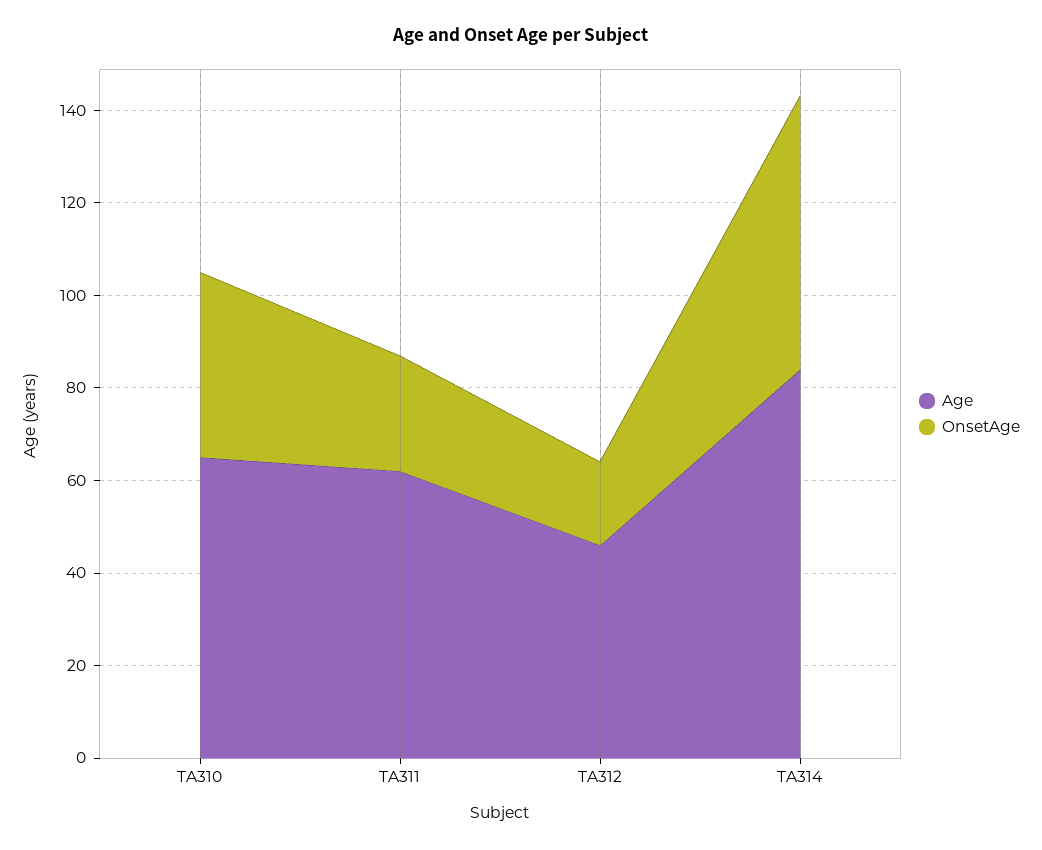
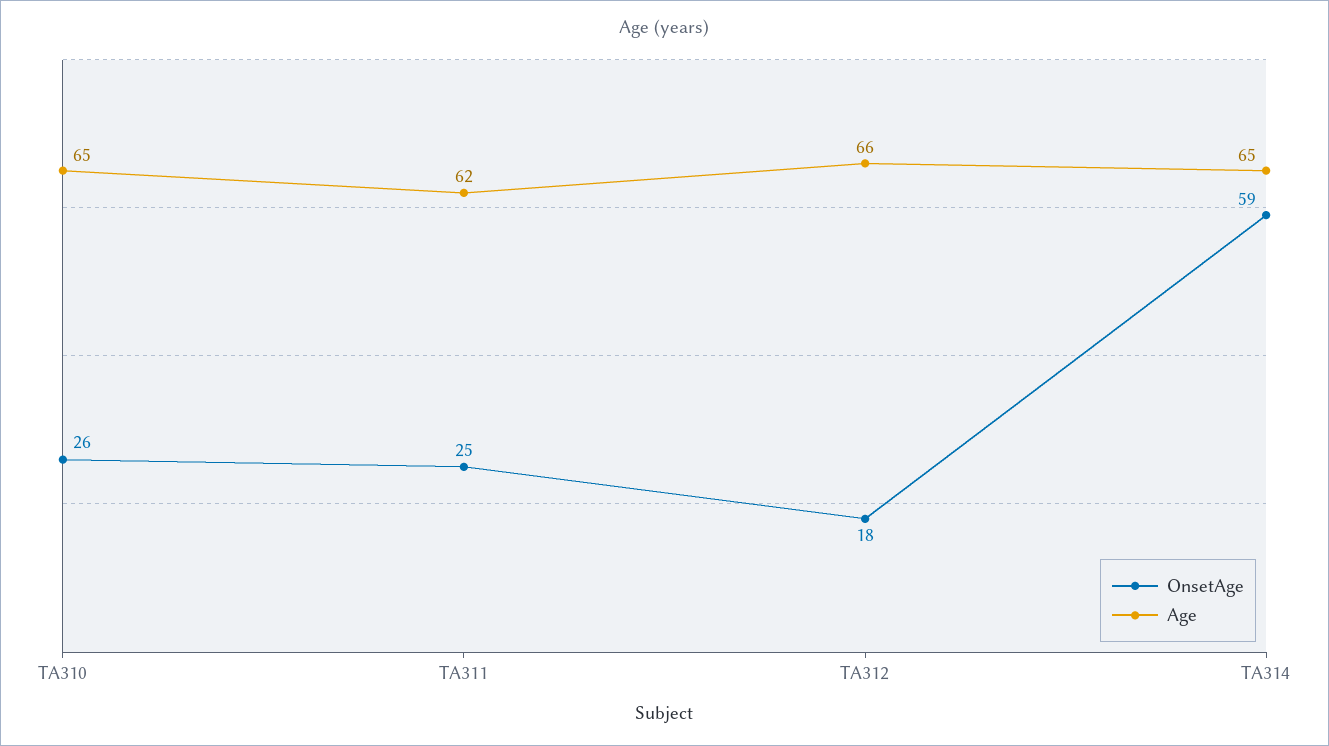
OnsetAge, TA310: 40 -> 26
Age, TA312: 45 -> 66
Age, TA314: 85 -> 65

